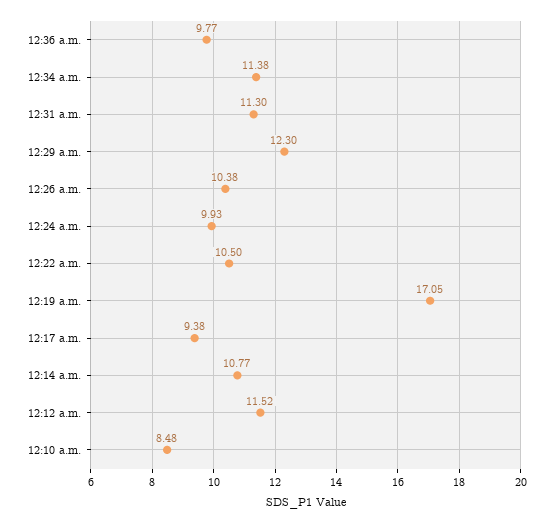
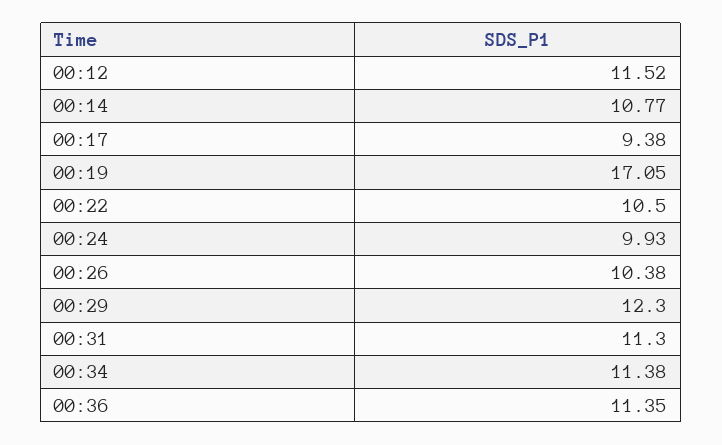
12:36 a.m.: 9.77 -> 11.35
12:10 a.m.: 8.48 -> none

